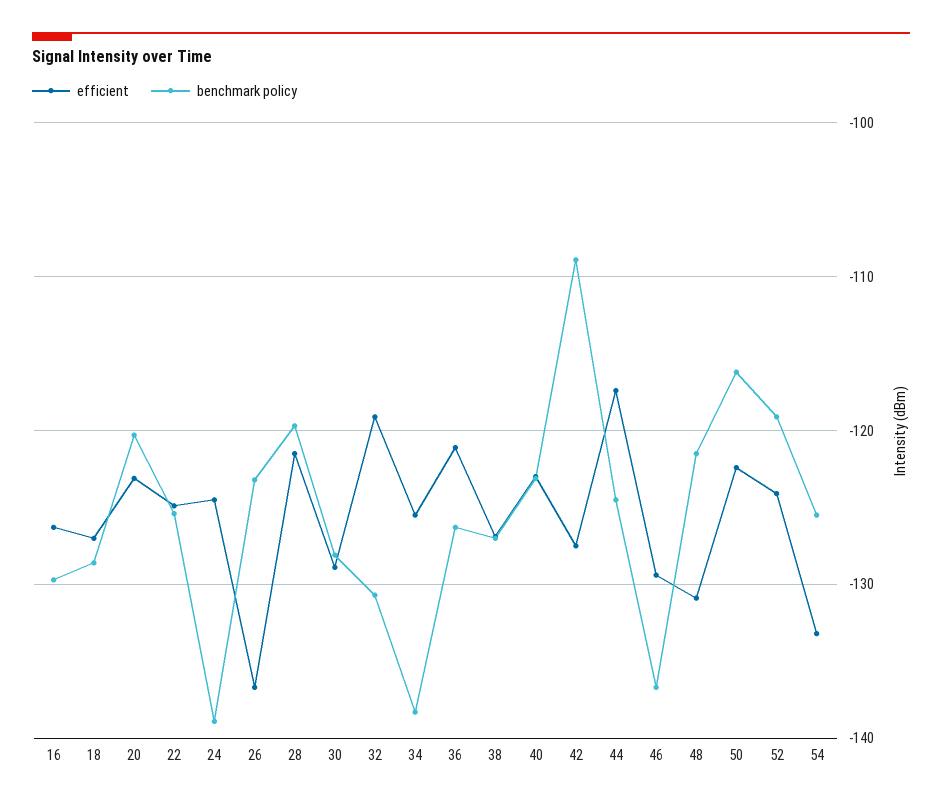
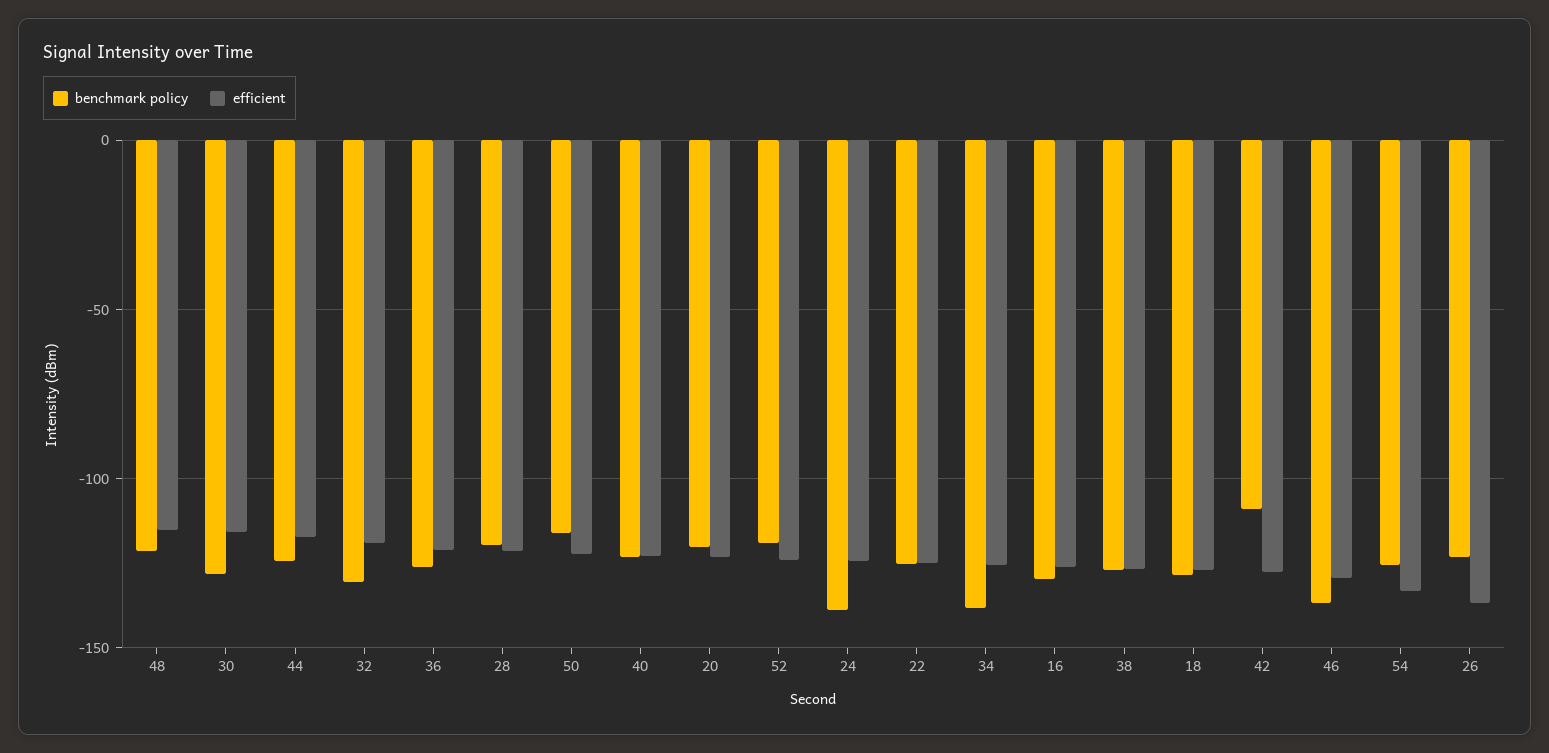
efficient, 30: -129 -> -115
efficient, 48: -131 -> -115

